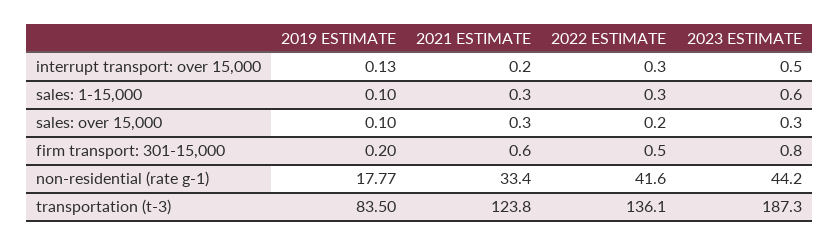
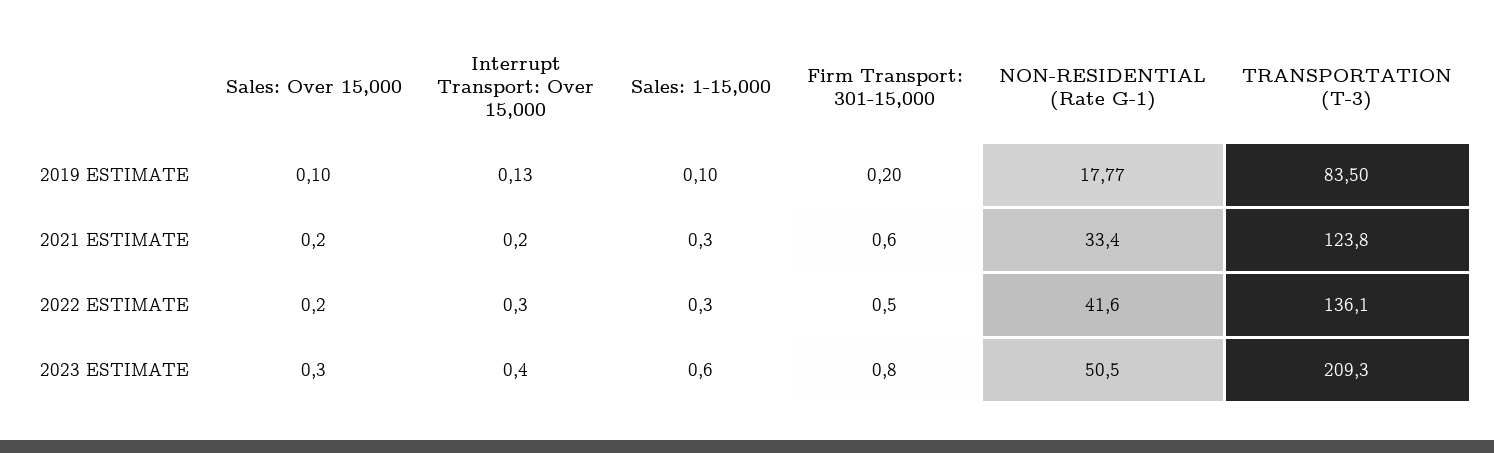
2023 ESTIMATE, interrupt transport: over 15,000: 0.5 -> 0.4
2021 ESTIMATE, sales: over 15,000: 0.3 -> 0.2
2023 ESTIMATE, non-residential (rate g-1): 44.2 -> 50.5
2023 ESTIMATE, transportation (t-3): 187.3 -> 209.3

